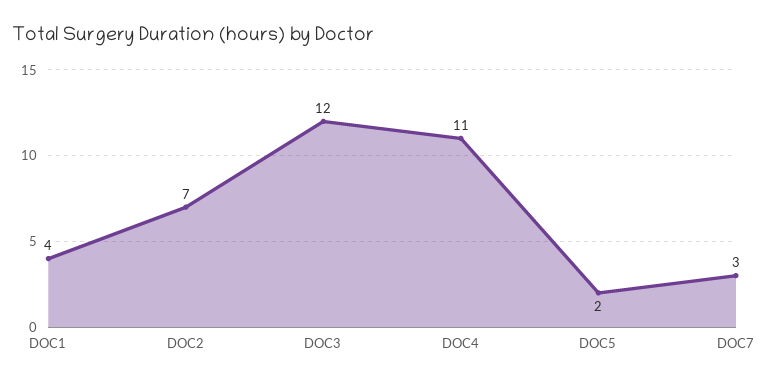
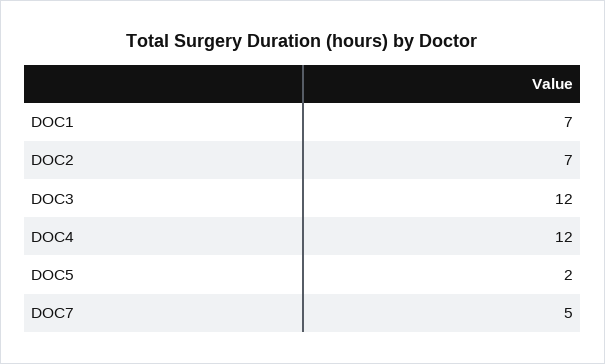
DOC1: 4 -> 7
DOC4: 11 -> 12
DOC7: 3 -> 5

